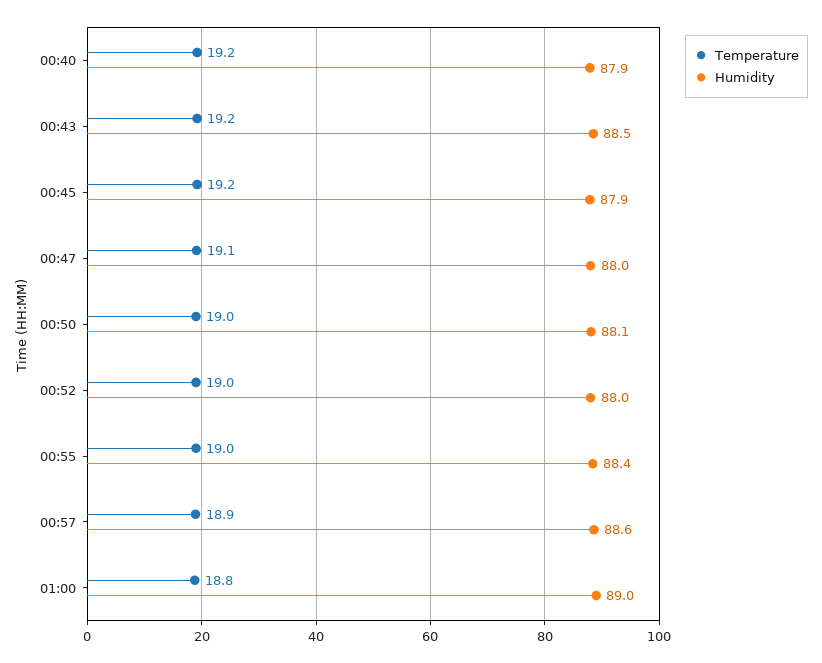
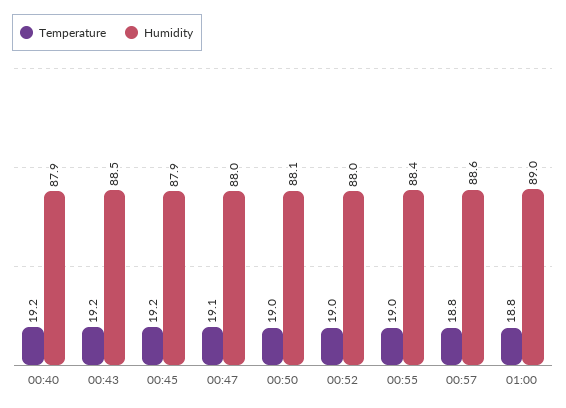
Temperature, 00:57: 18.9 -> 18.8

